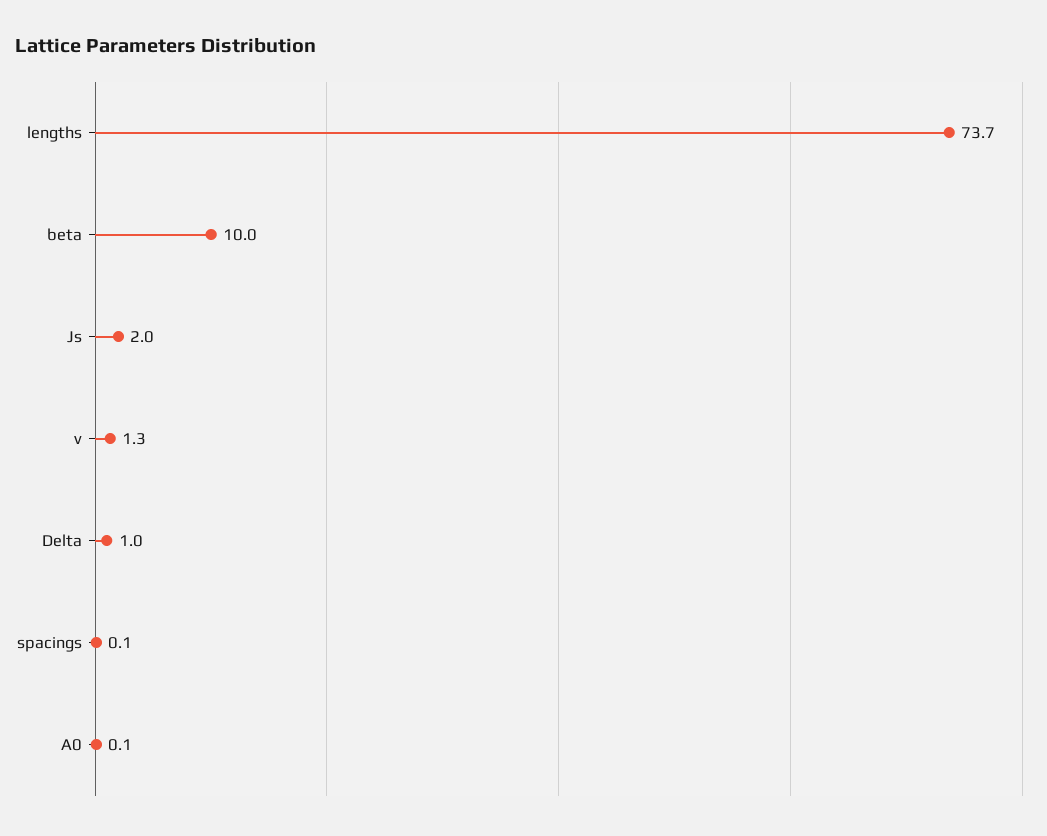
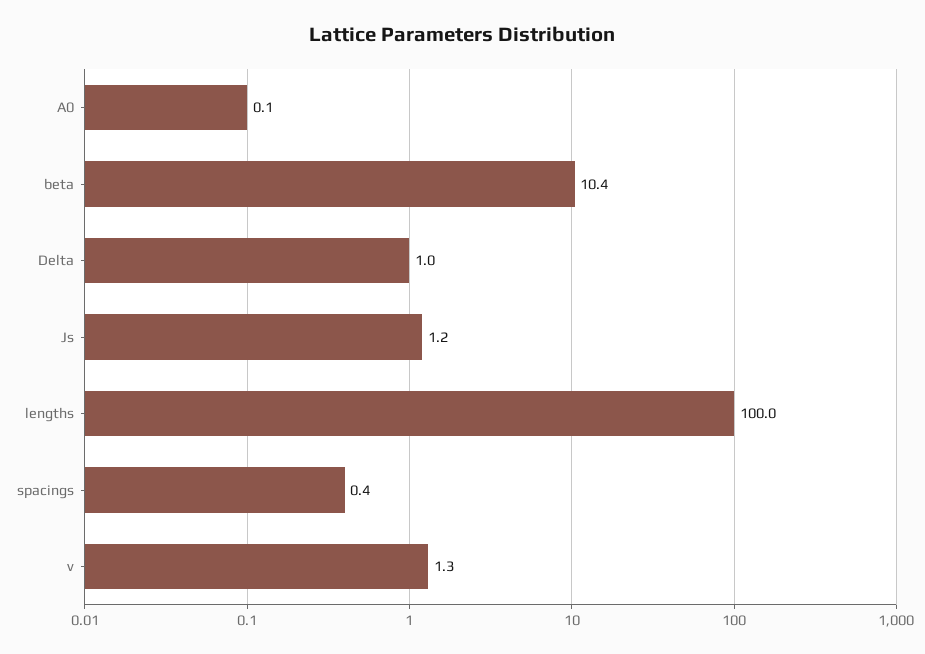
lengths: 73.7 -> 100
beta: 10 -> 10.4
Js: 2 -> 1.2
spacings: 0.1 -> 0.4

